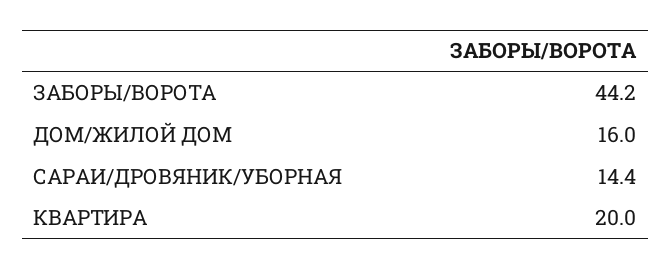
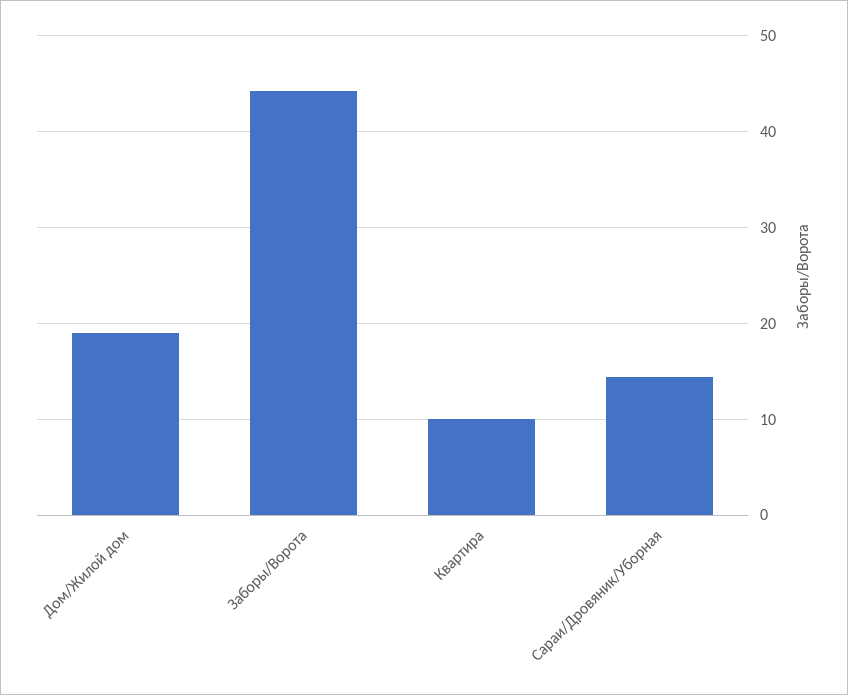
ДОМ/ЖИЛОЙ ДОМ: 16 -> 19
КВАРТИРА: 20 -> 10

